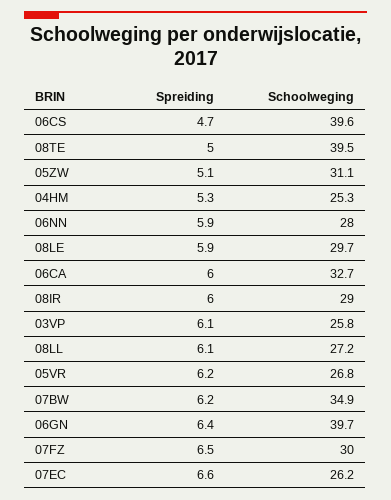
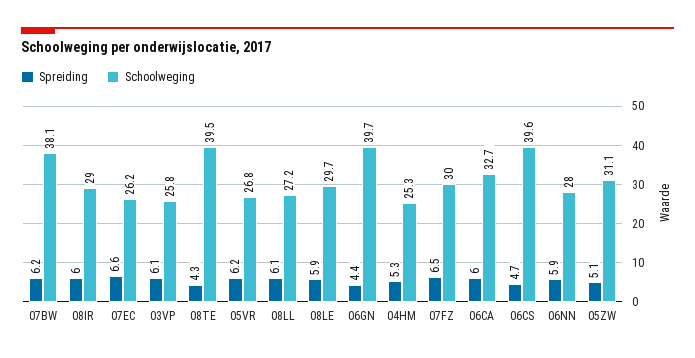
Spreiding, 08TE: 5 -> 4.3
Schoolweging, 07BW: 34.9 -> 38.1
Spreiding, 06GN: 6.4 -> 4.4

